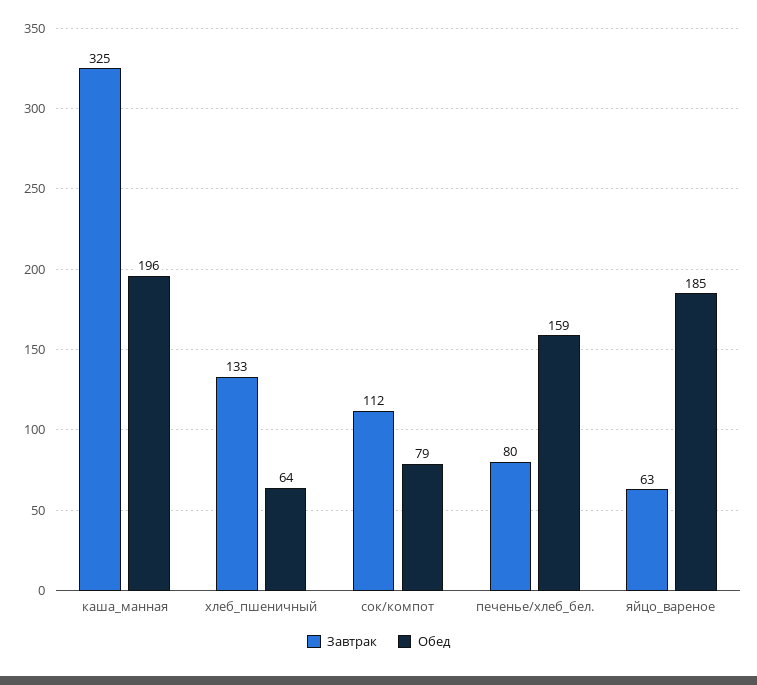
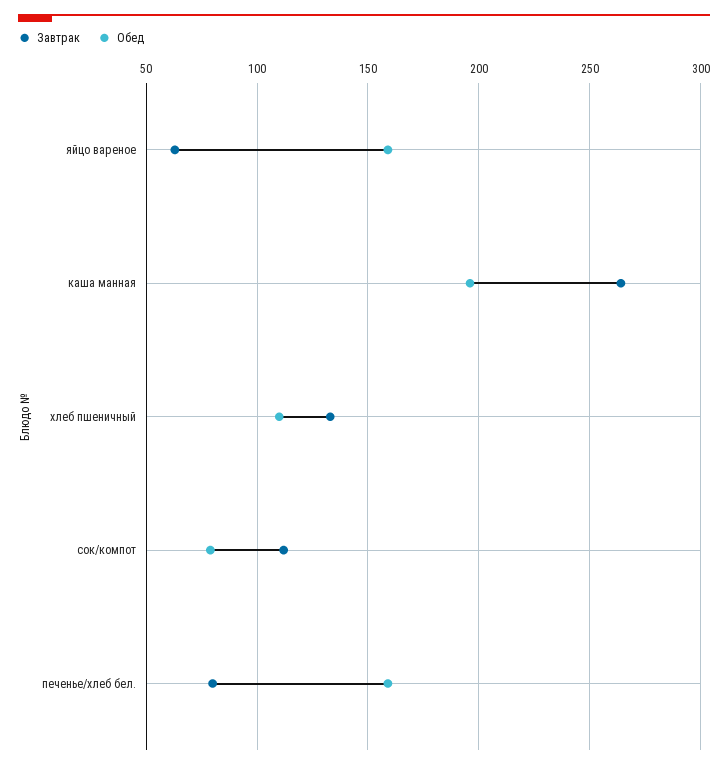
Завтрак, каша_манная: 325 -> 265
Обед, хлеб_пшеничный: 64 -> 110
Обед, яйцо_вареное: 185 -> 160

